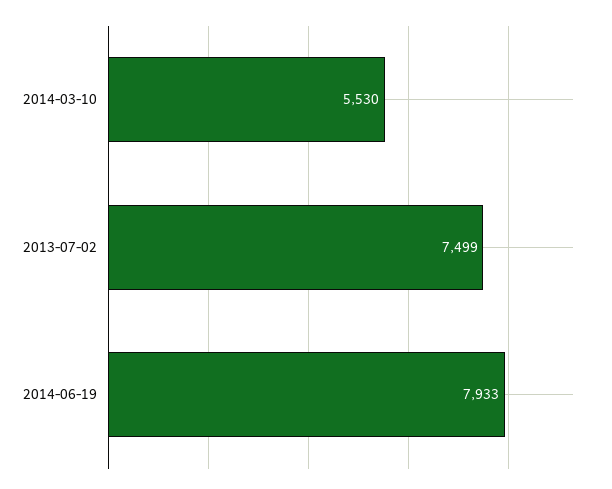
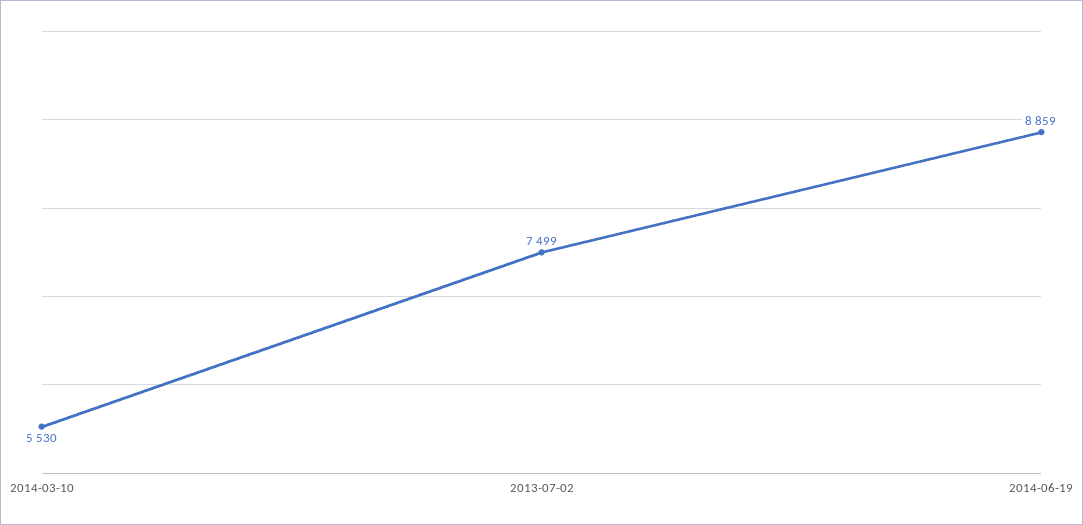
2014-06-19: 7933 -> 8859

